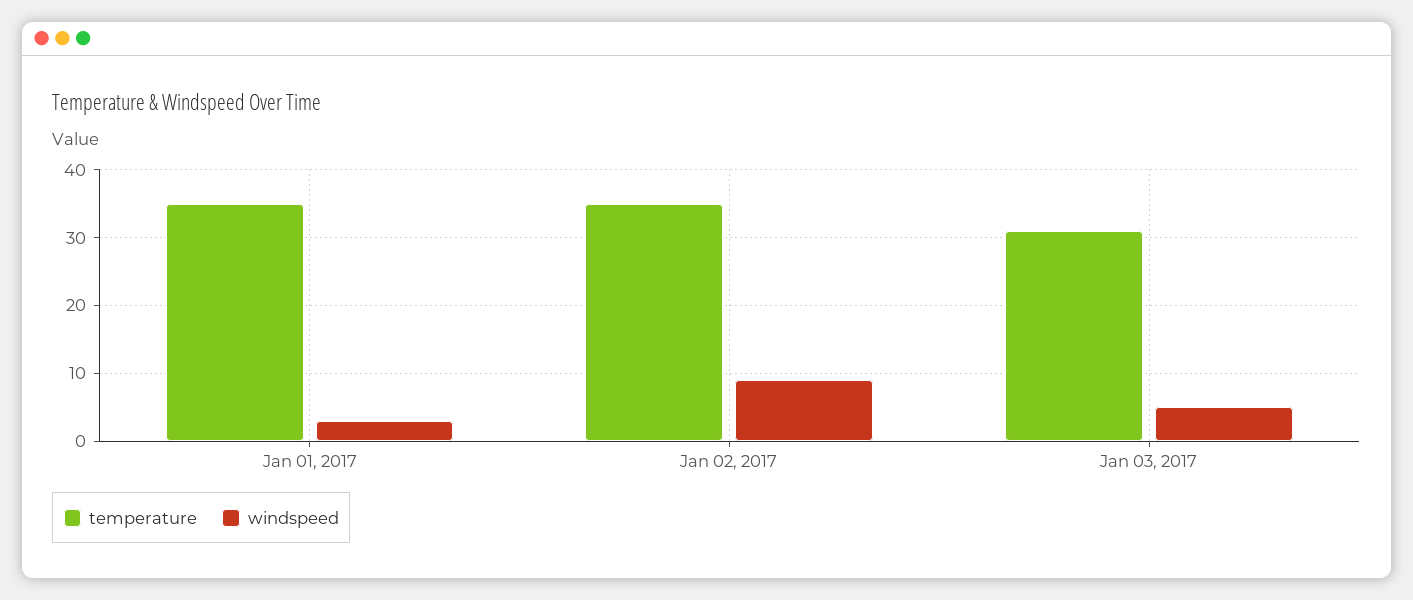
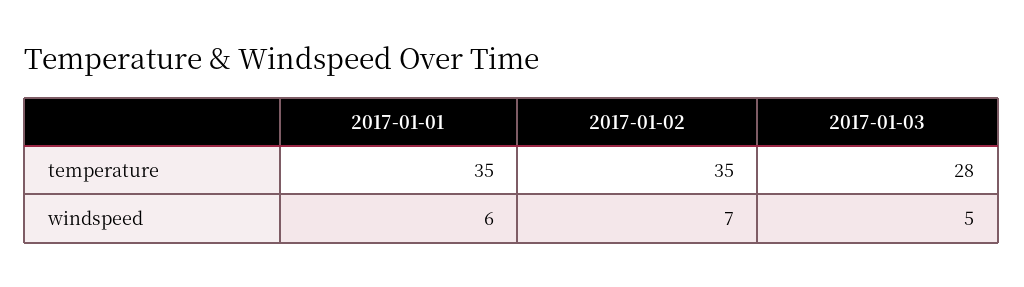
windspeed, Jan 01, 2017: 3 -> 6
windspeed, Jan 02, 2017: 9 -> 7
temperature, Jan 03, 2017: 31 -> 28

